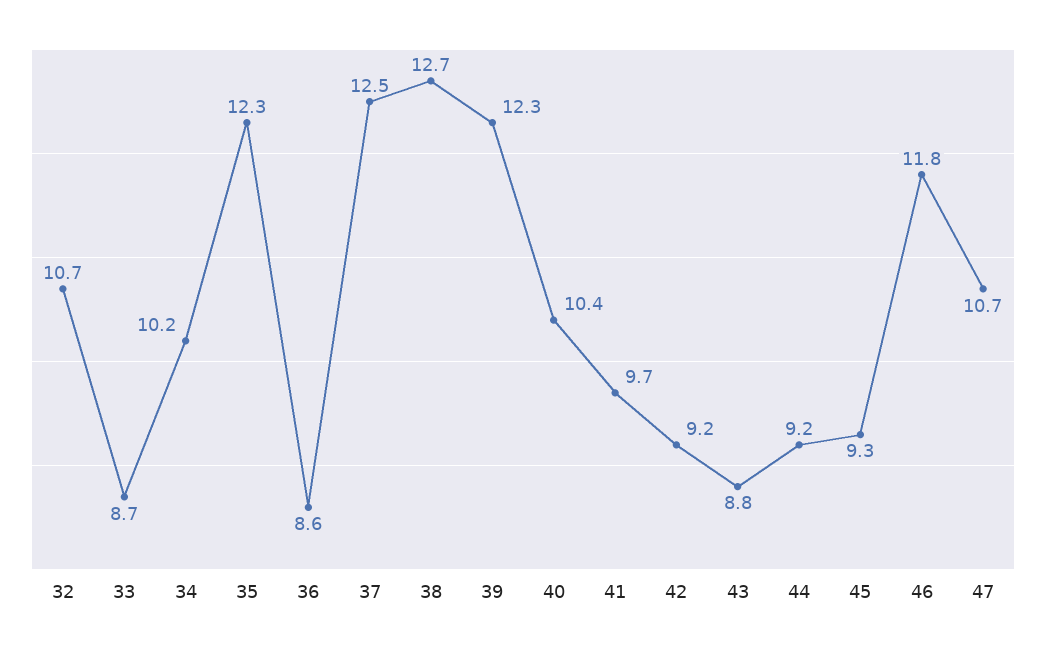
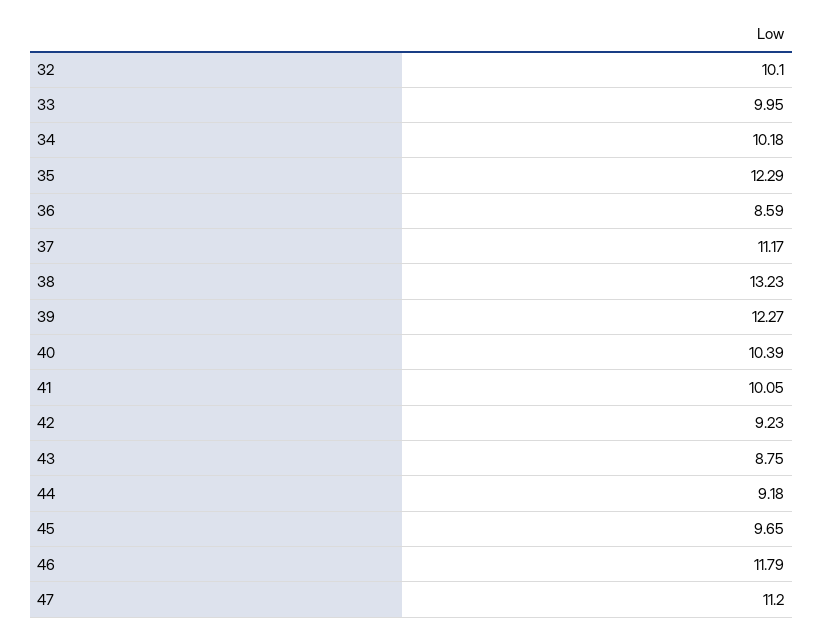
32: 10.7 -> 10.1
33: 8.7 -> 9.95
37: 12.5 -> 11.17
38: 12.7 -> 13.23
41: 9.7 -> 10.05
45: 9.3 -> 9.65
47: 10.7 -> 11.2

